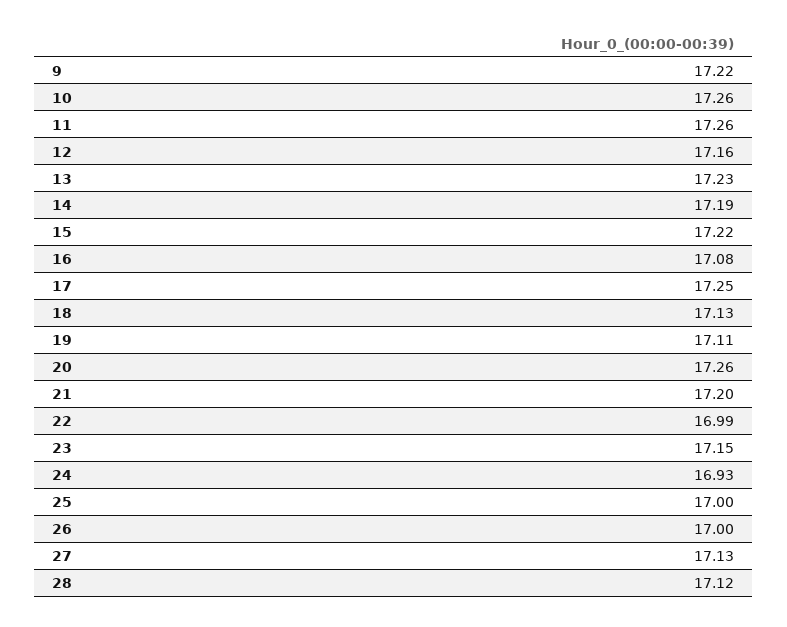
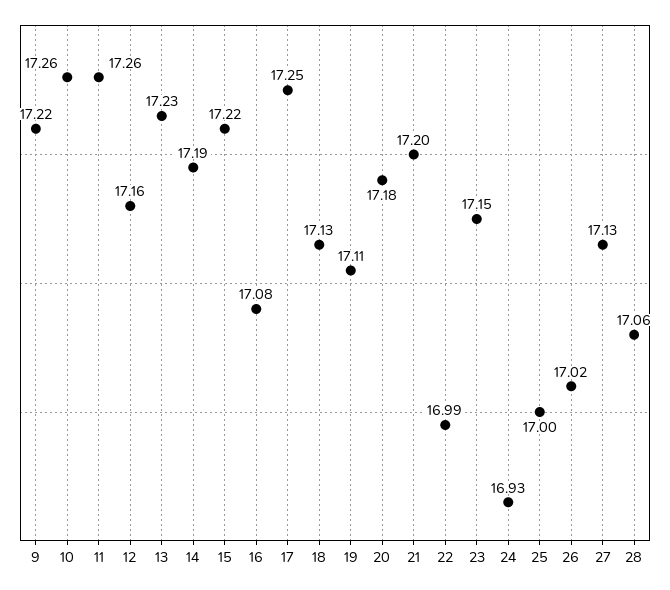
20: 17.26 -> 17.18
26: 17 -> 17.02
28: 17.12 -> 17.06

